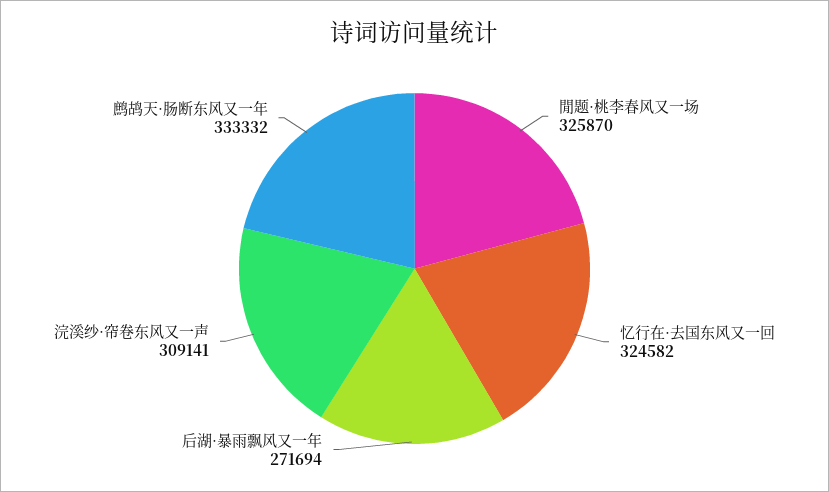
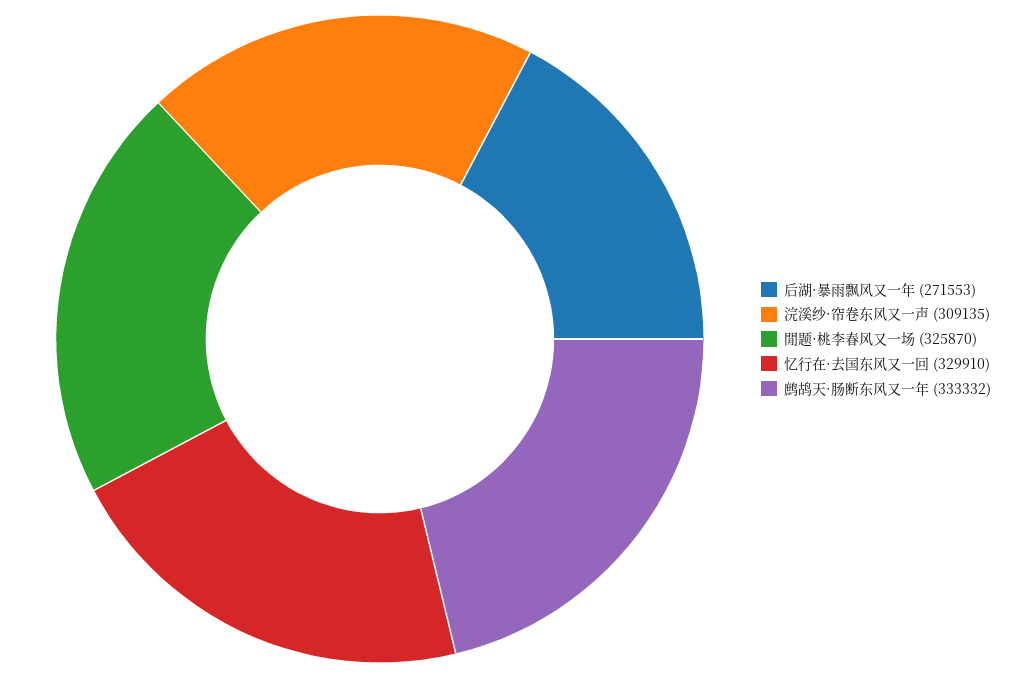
忆行在·去国东风又一回: 324582 -> 329910
后湖·暴雨飘风又一年: 271694 -> 271553
浣溪纱·帘卷东风又一声: 309141 -> 309135

